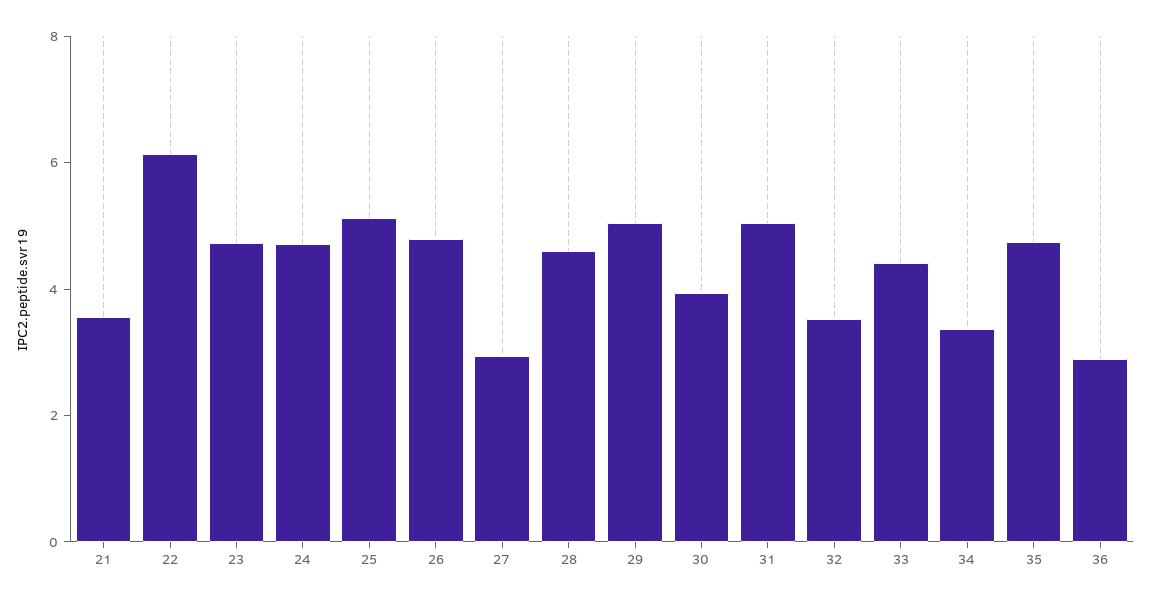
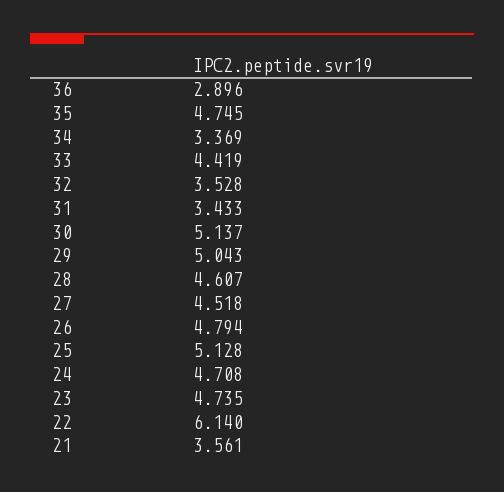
27: 3 -> 4.518
30: 4 -> 5.137
31: 5 -> 3.433

